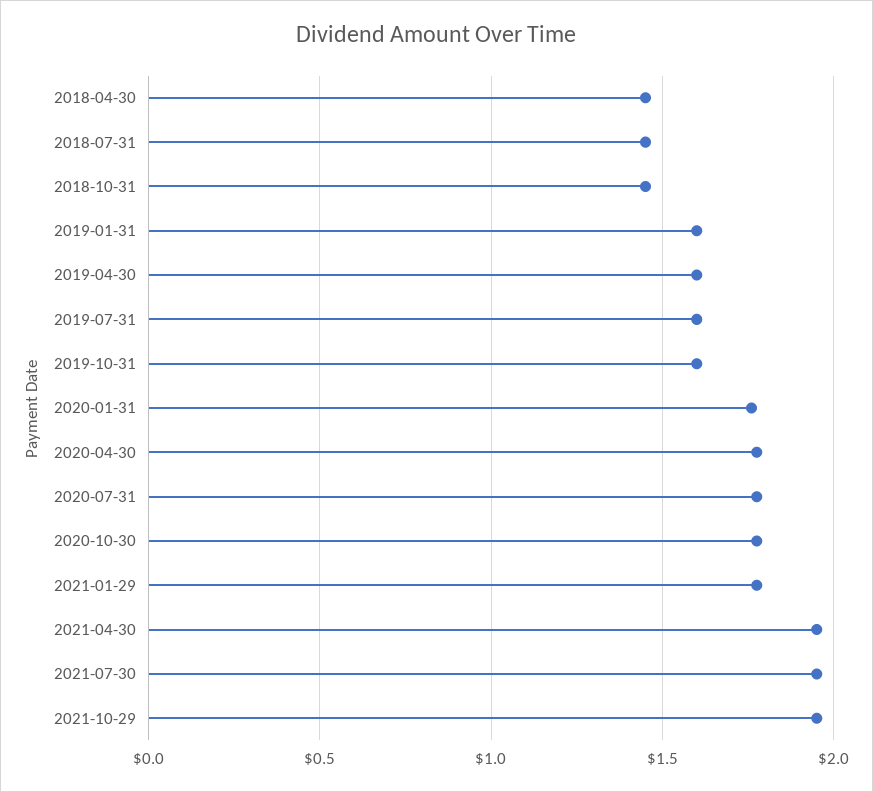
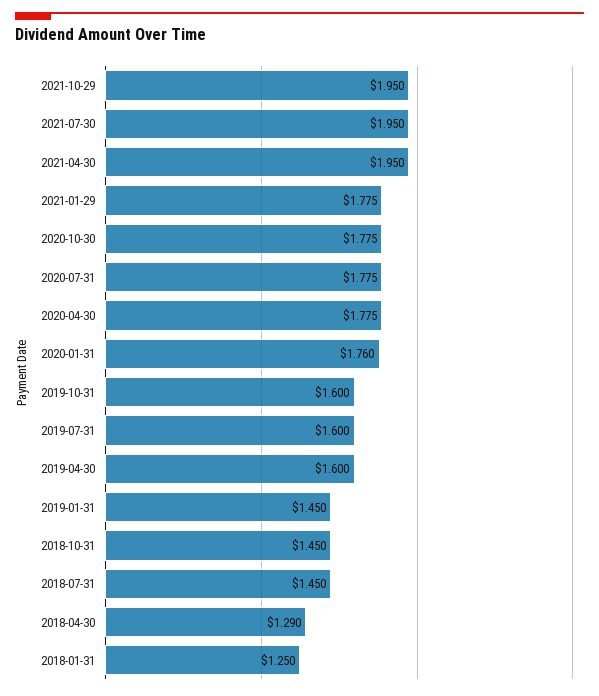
2018-04-30: 1.45 -> 1.29
2019-01-31: 1.6 -> 1.45
2018-01-31: none -> 1.25

